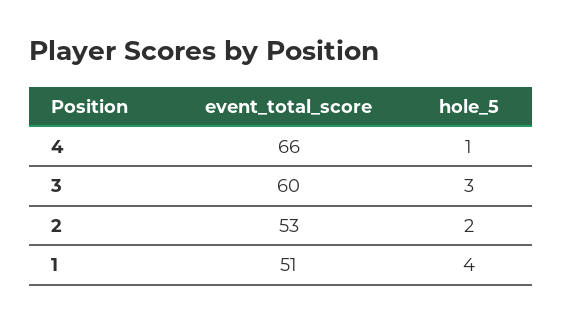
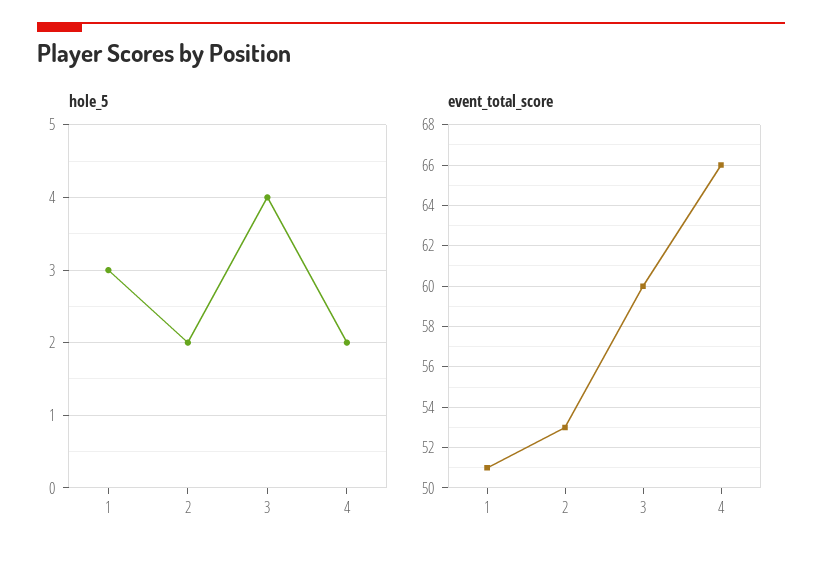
hole_5, 4: 1 -> 2
hole_5, 3: 3 -> 4
hole_5, 1: 4 -> 3

